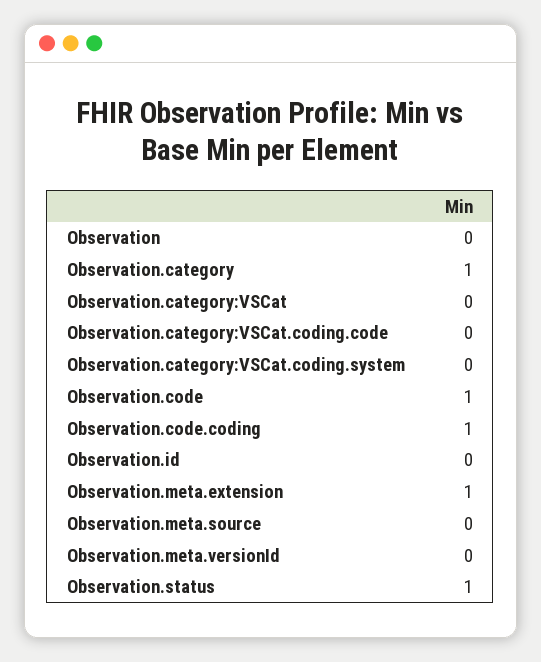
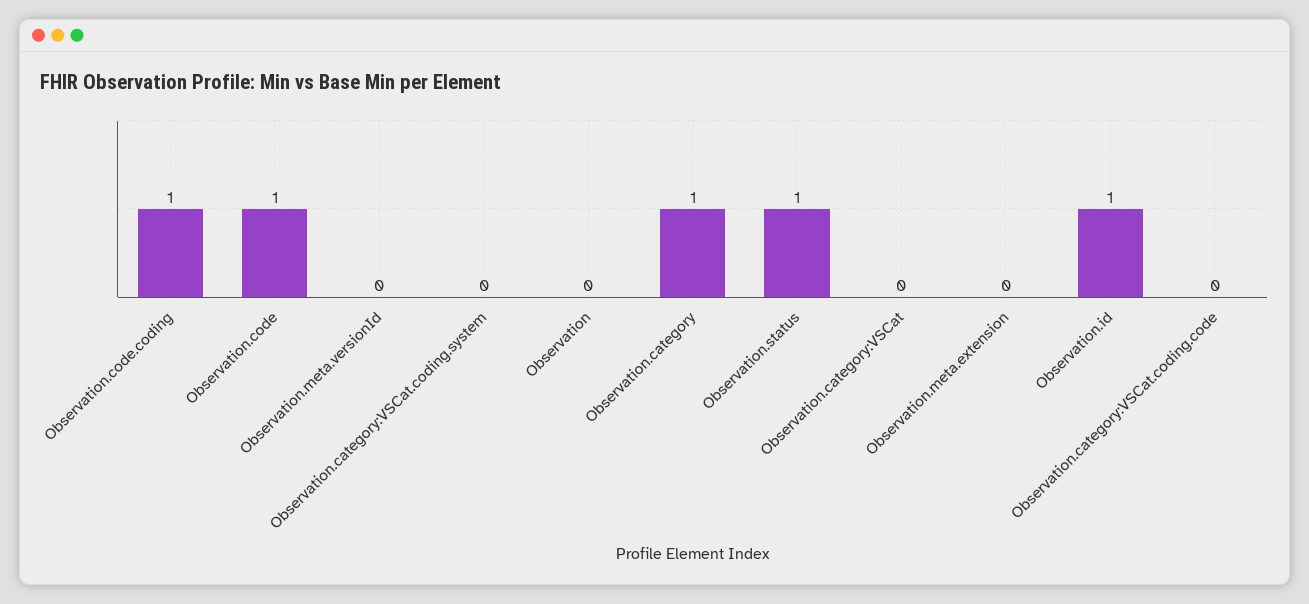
Observation.id: 0 -> 1
Observation.meta.extension: 1 -> 0
Observation.meta.source: 0 -> none

